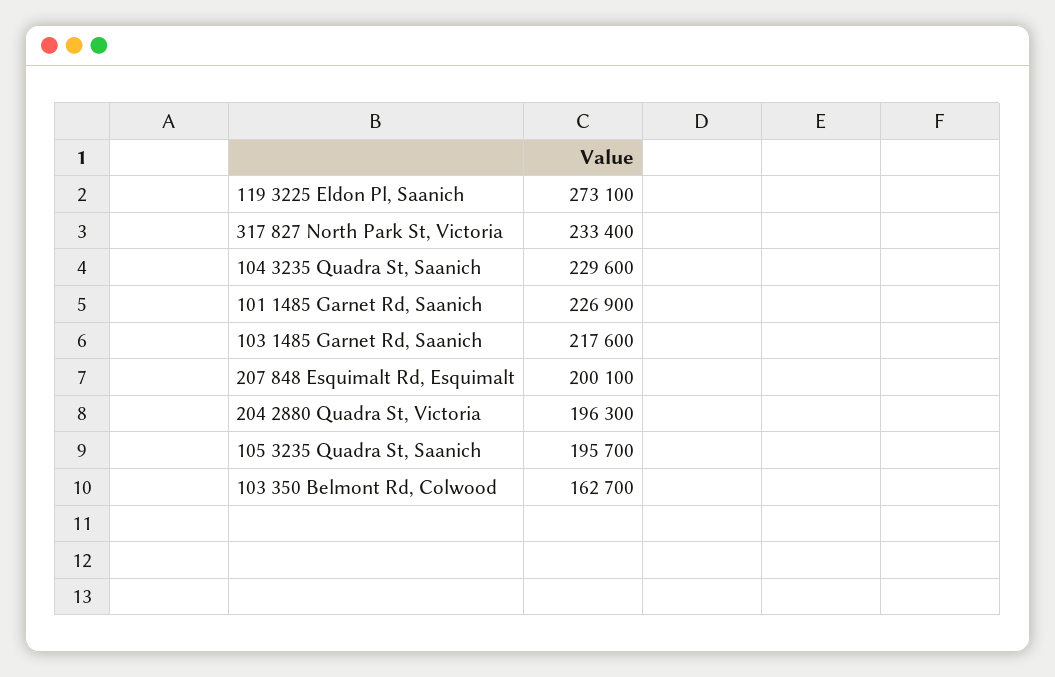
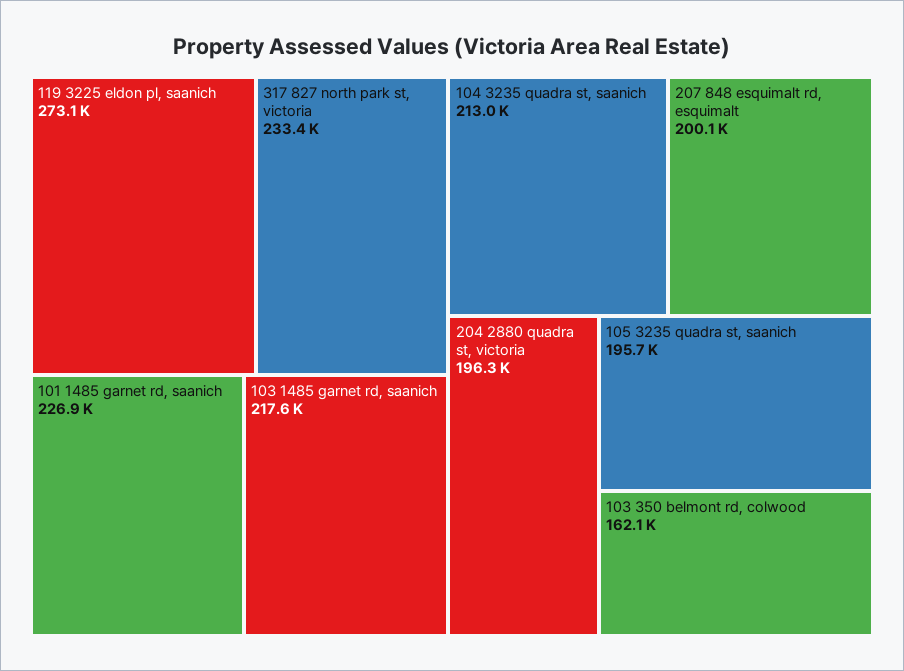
104 3235 Quadra St, Saanich: 229600 -> 213000
103 350 Belmont Rd, Colwood: 162700 -> 162100

